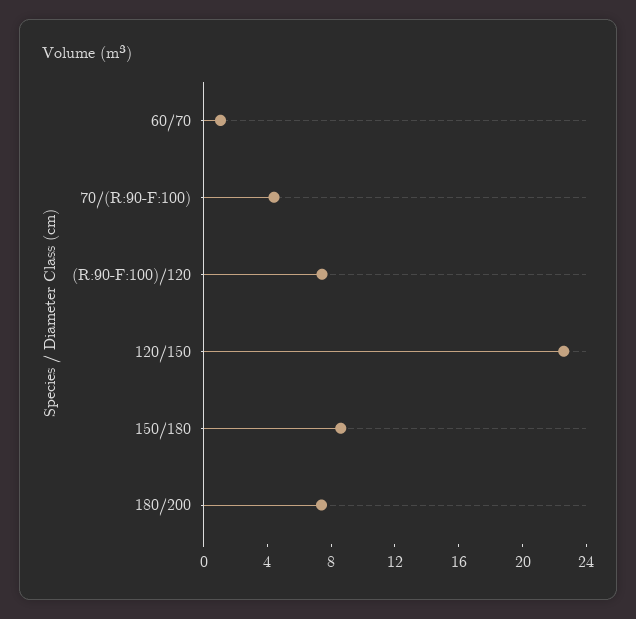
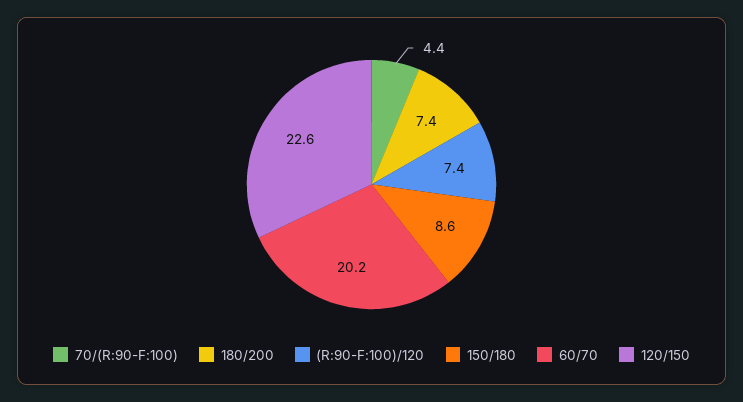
60/70: 1 -> 20.2

